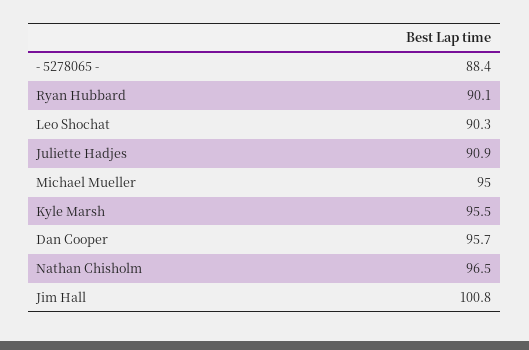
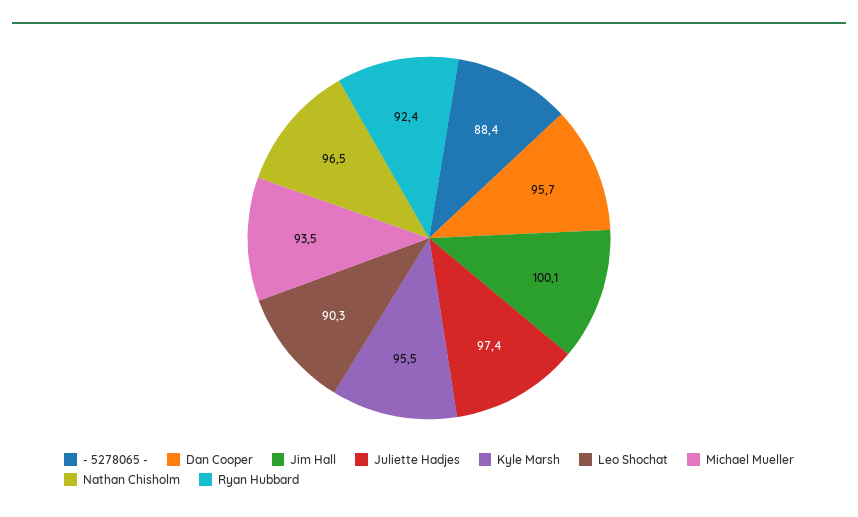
Ryan Hubbard: 90.1 -> 92.4
Juliette Hadjes: 90.9 -> 97.4
Michael Mueller: 95 -> 93.5
Jim Hall: 100.8 -> 100.1

